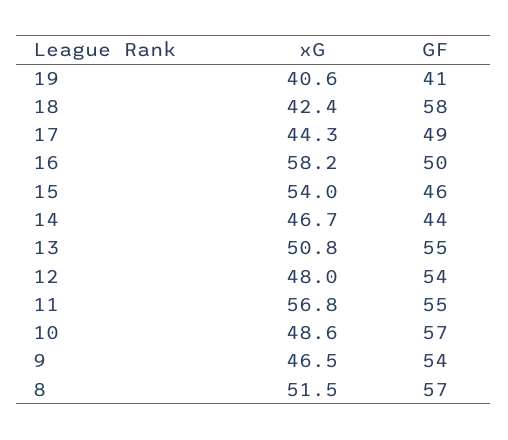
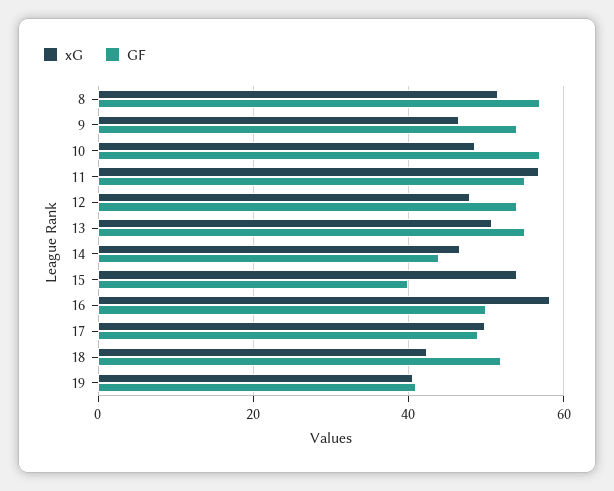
GF, 18: 58 -> 52
xG, 17: 44.3 -> 50
GF, 15: 46 -> 40

